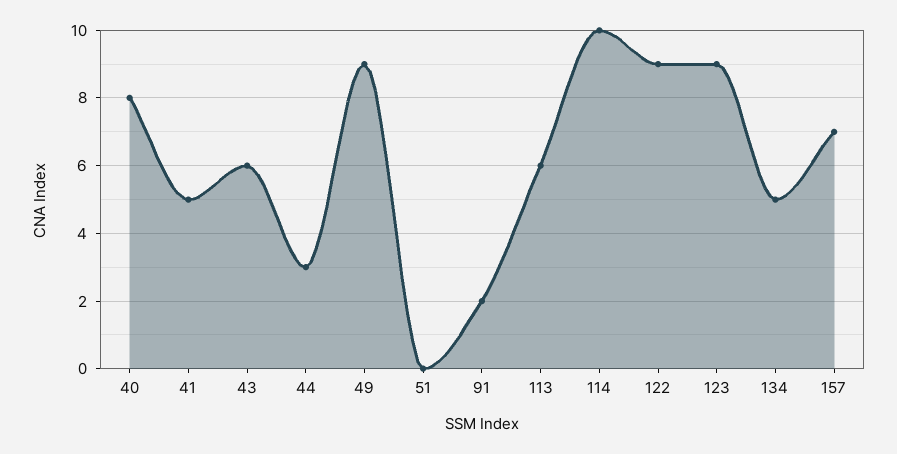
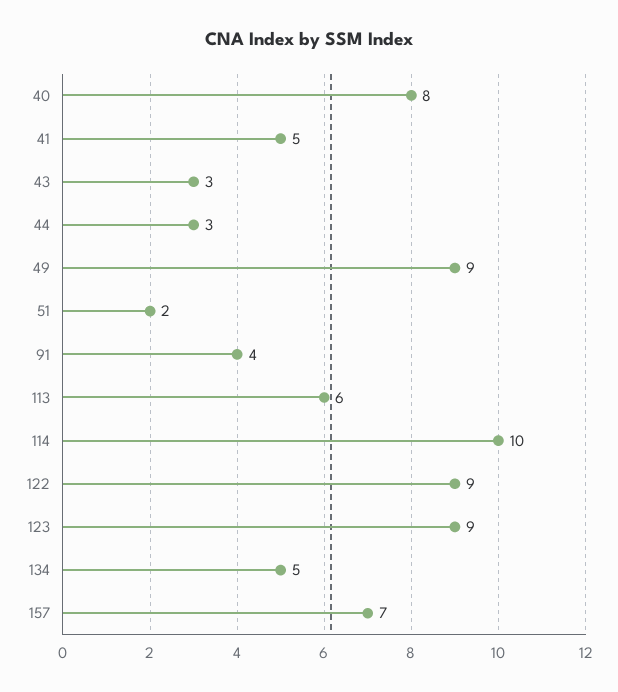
43: 6 -> 3
51: 0 -> 2
91: 2 -> 4

